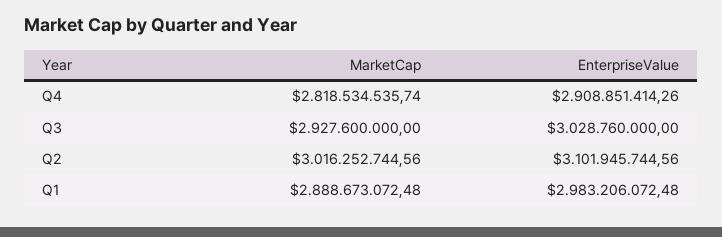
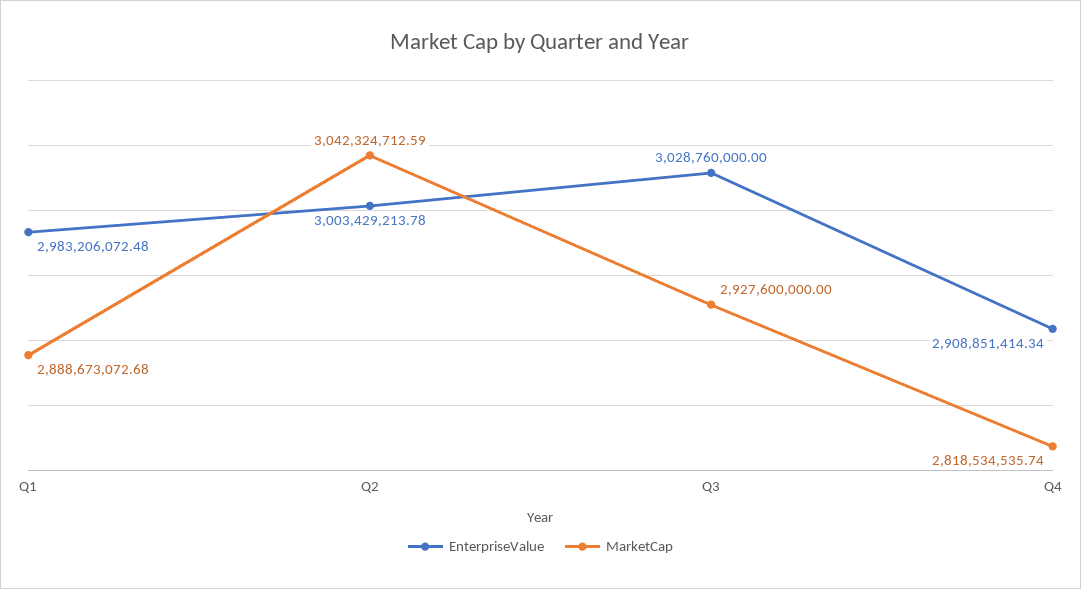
EnterpriseValue, Q4: 2908851414.26 -> 2908851414.34
MarketCap, Q2: 3016252744.56 -> 3042324712.59
EnterpriseValue, Q2: 3101945744.56 -> 3003429213.78
MarketCap, Q1: 2888673072.48 -> 2888673072.68

